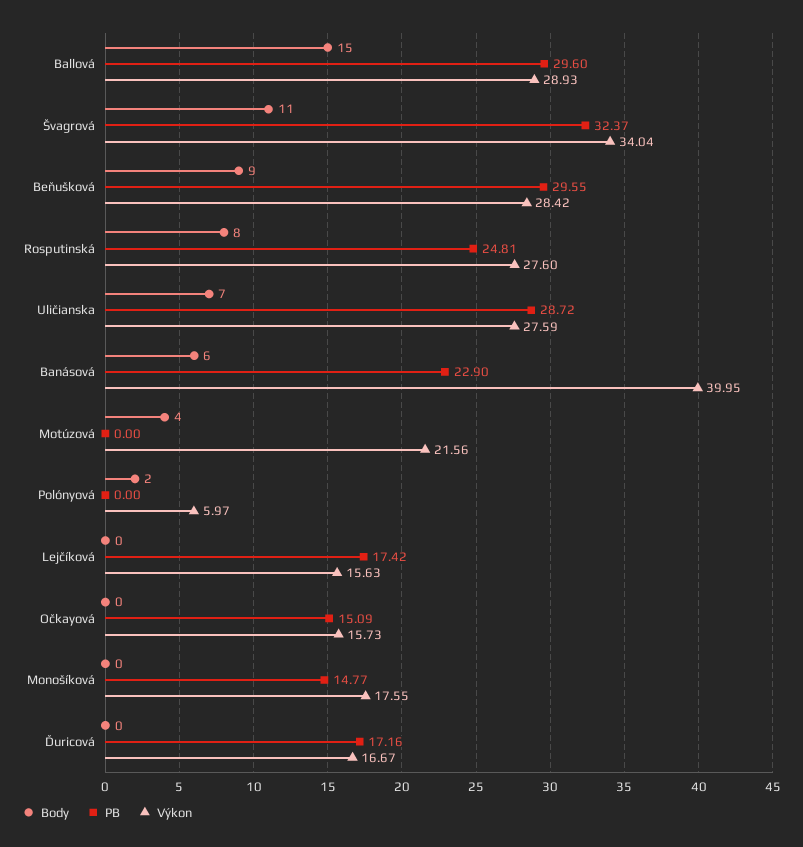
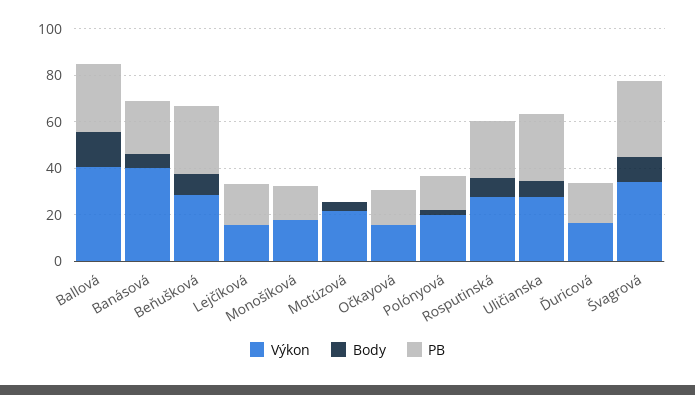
Výkon, Ballová: 28.93 -> 40
PB, Polónyová: 0 -> 15
Výkon, Polónyová: 5.97 -> 20

